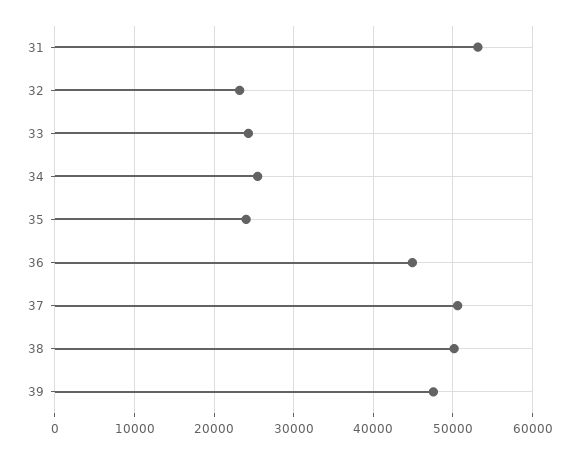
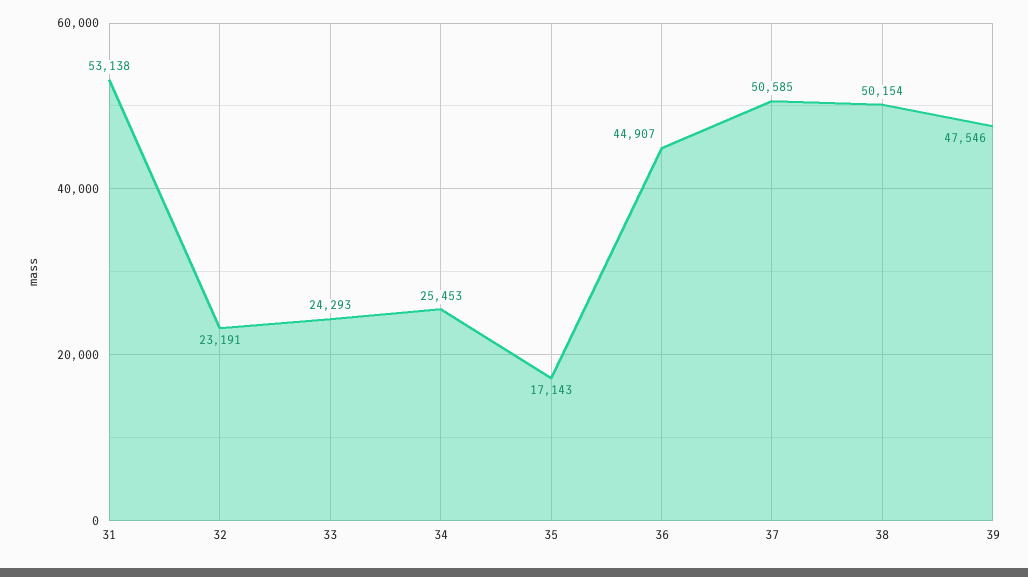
35: 24000 -> 17143

